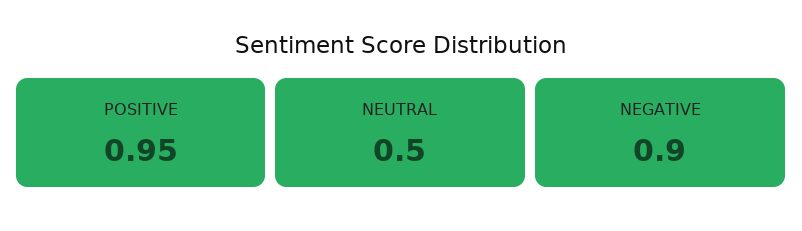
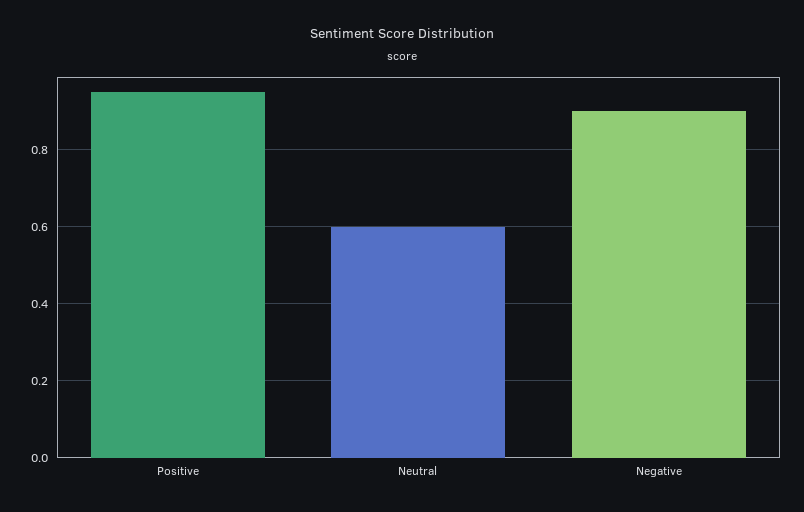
NEUTRAL: 0.5 -> 0.6

